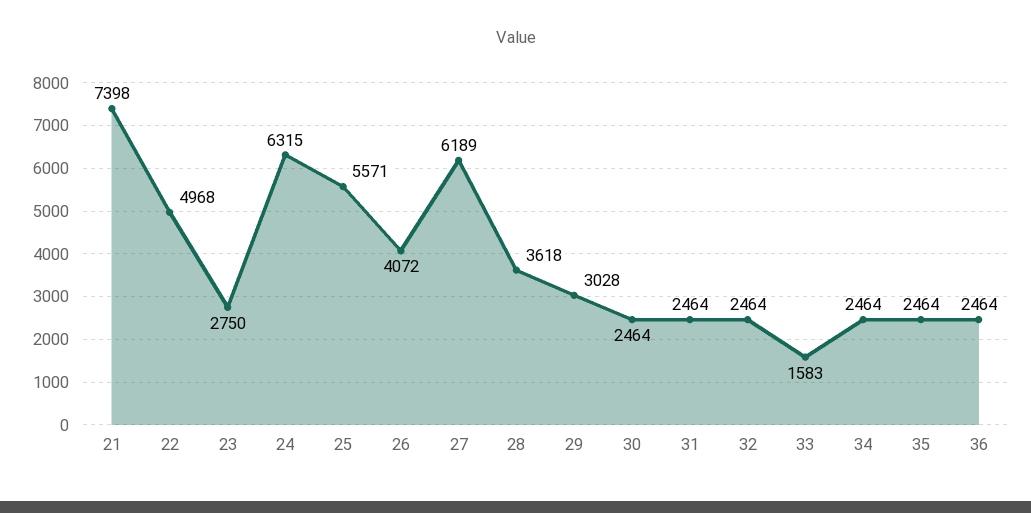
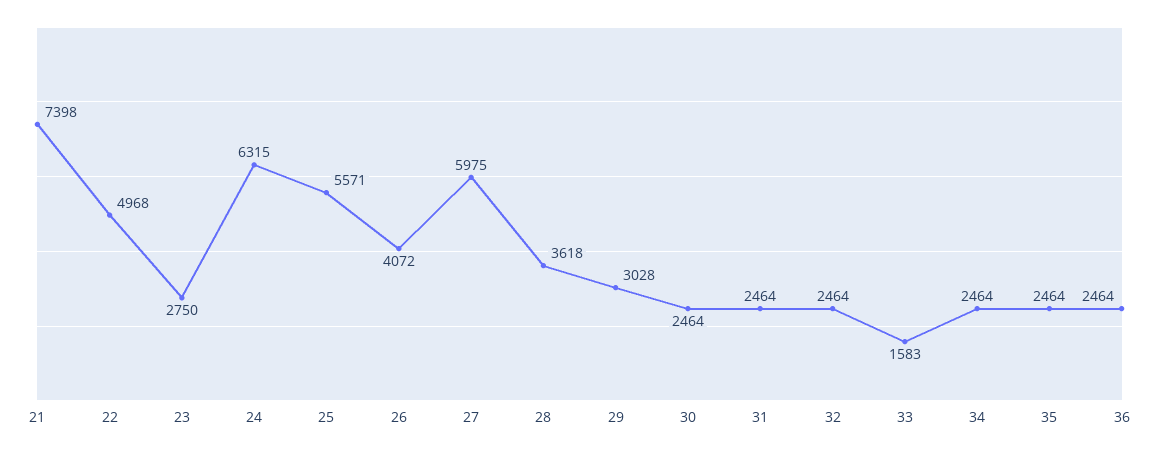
27: 6189 -> 5975

